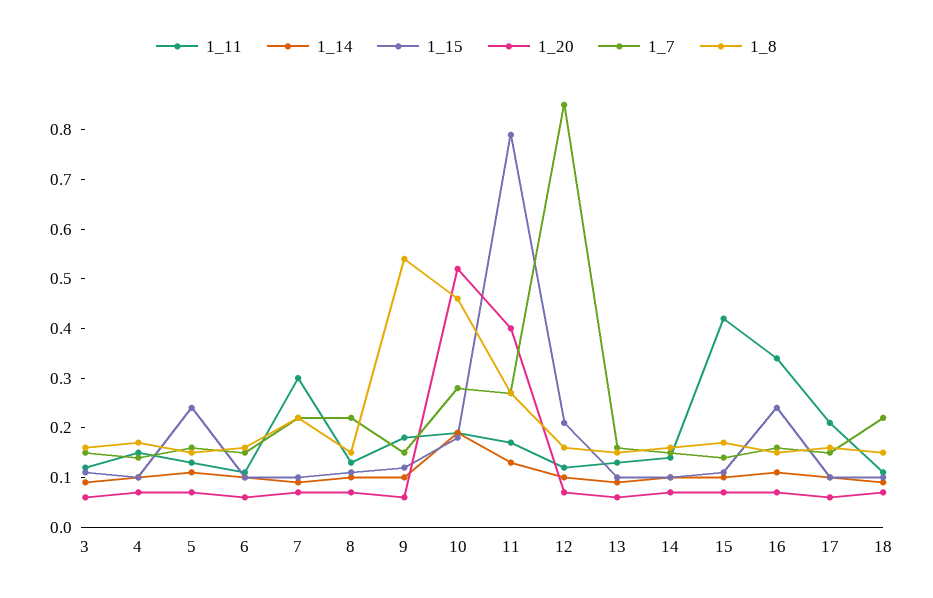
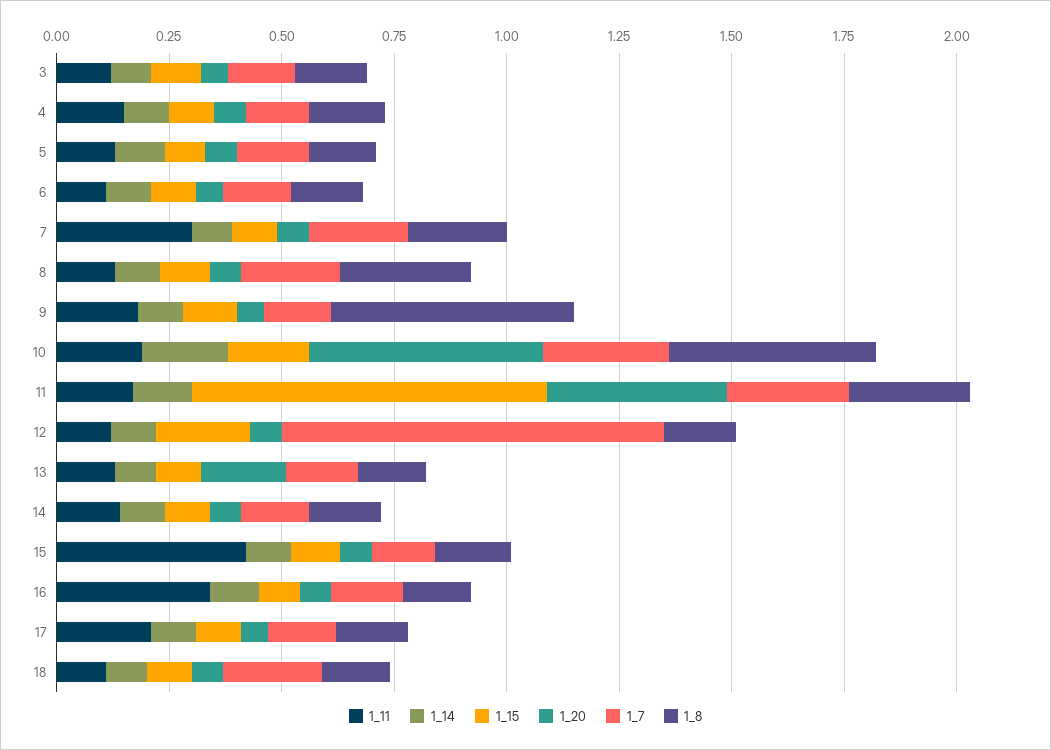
1_15, 5: 0.25 -> 0.1
1_8, 8: 0.15 -> 0.3
1_20, 13: 0.05 -> 0.2
1_15, 16: 0.25 -> 0.1

